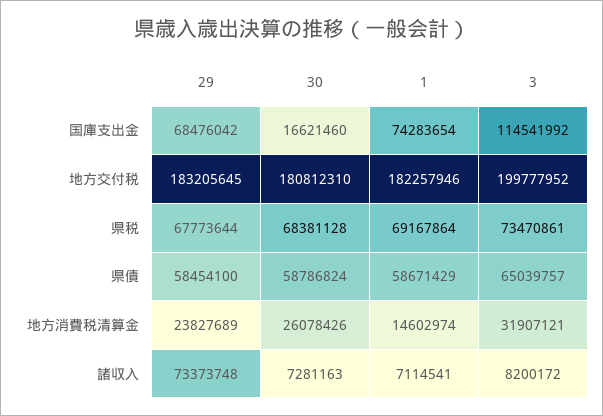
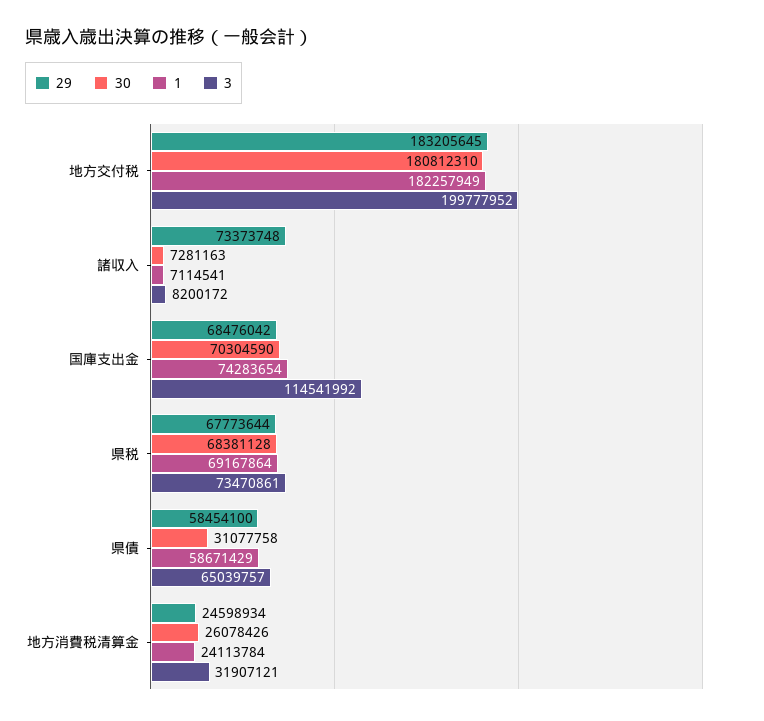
30, 国庫支出金: 16621460 -> 70304590
1, 地方交付税: 182257946 -> 182257949
30, 県債: 58786824 -> 31077758
29, 地方消費税清算金: 23827689 -> 24598934
1, 地方消費税清算金: 14602974 -> 24113784

